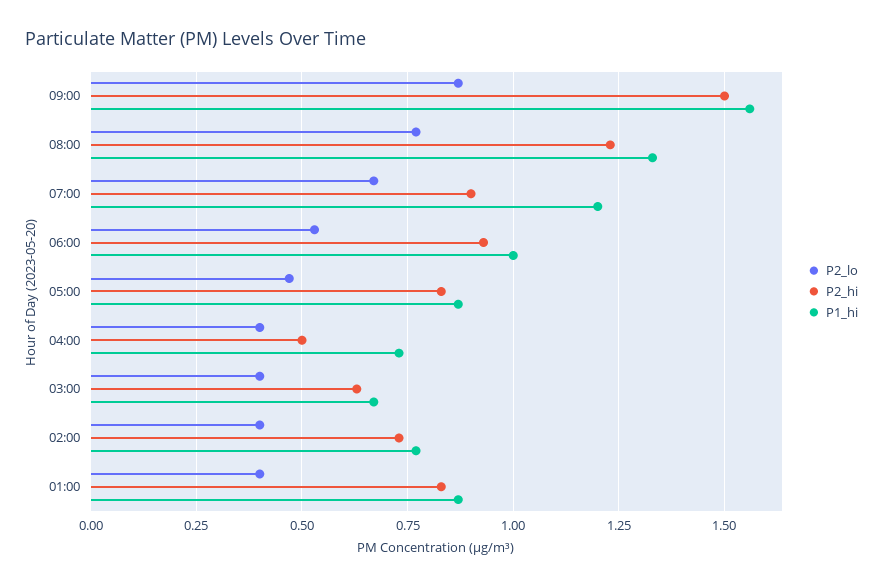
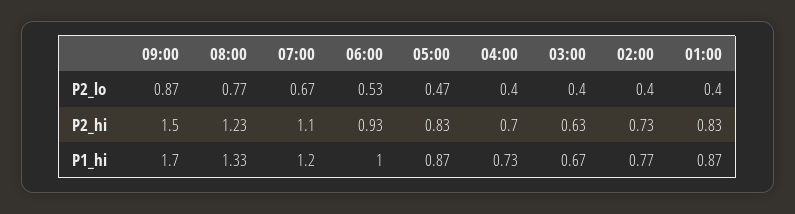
P1_hi, 09:00: 1.55 -> 1.7
P2_hi, 07:00: 0.9 -> 1.1
P2_hi, 04:00: 0.5 -> 0.7

